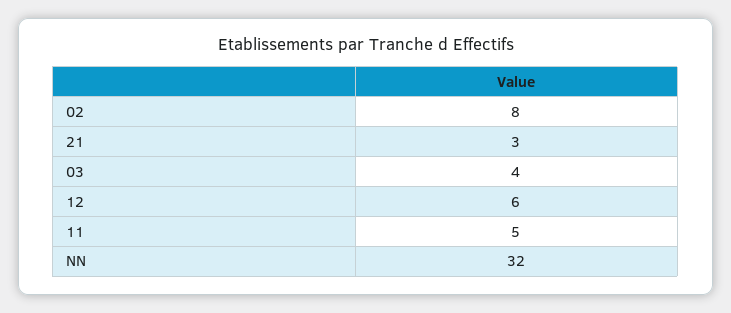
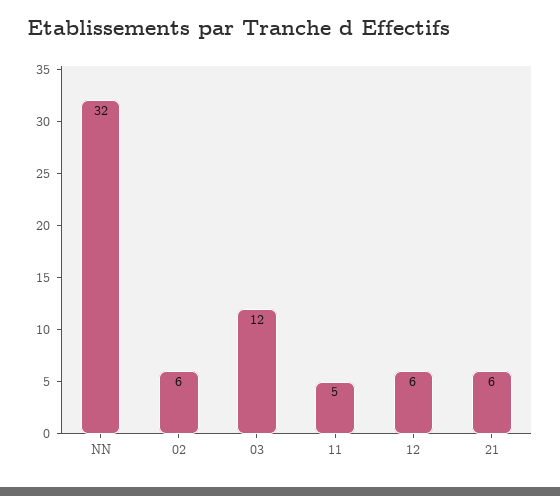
02: 8 -> 6
21: 3 -> 6
03: 4 -> 12

